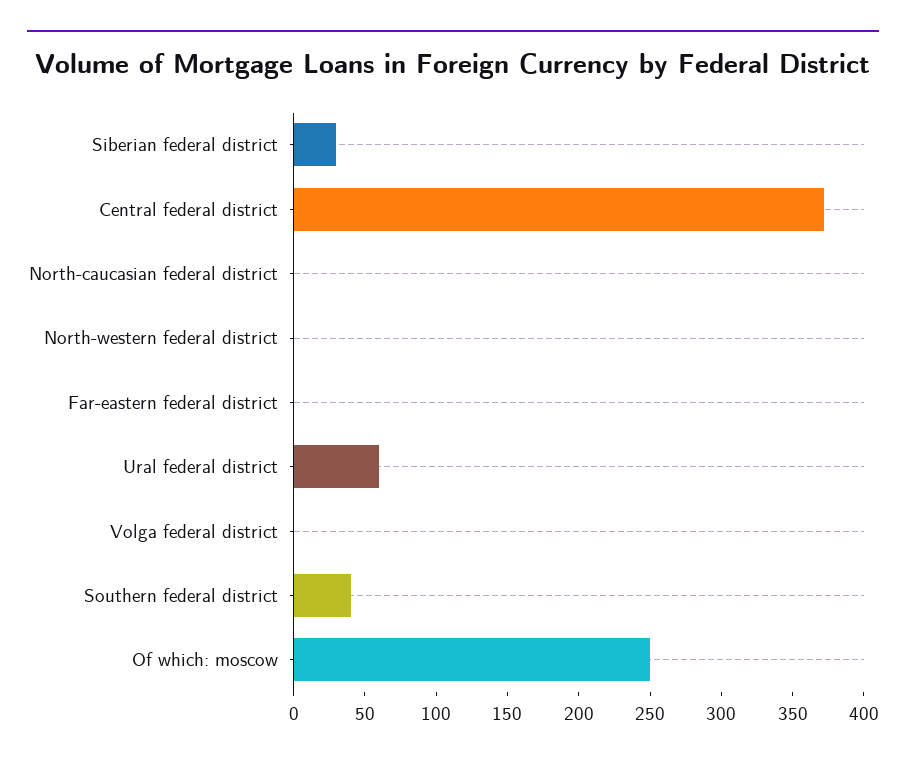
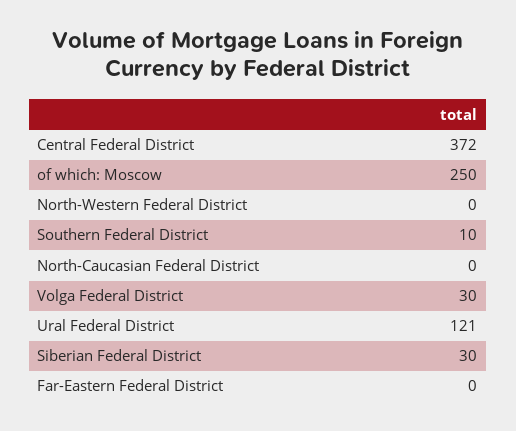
Ural federal district: 60 -> 121
Volga federal district: 0 -> 30
Southern federal district: 40 -> 10

